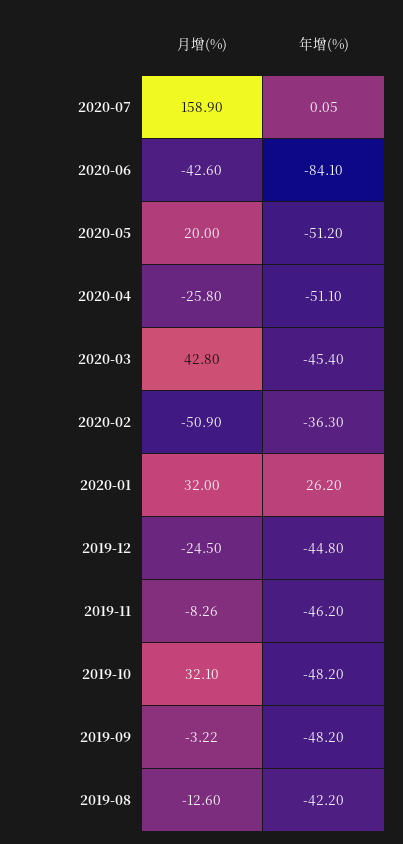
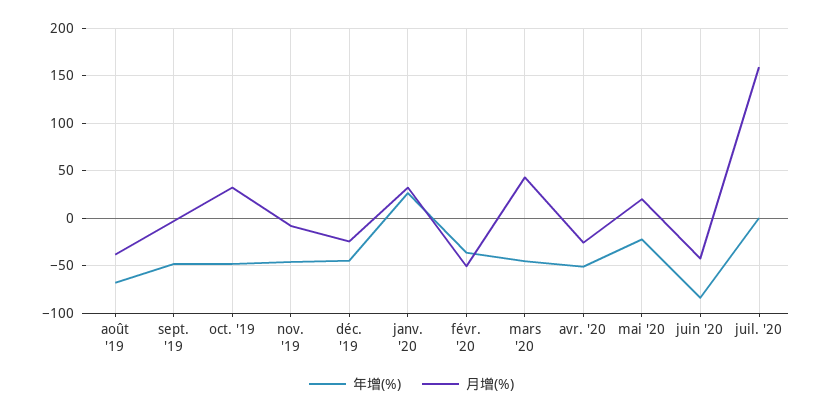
年增(%), 2020-05: -51.2 -> -20
月增(%), 2019-08: -12.6 -> -40
年增(%), 2019-08: -42.2 -> -70

